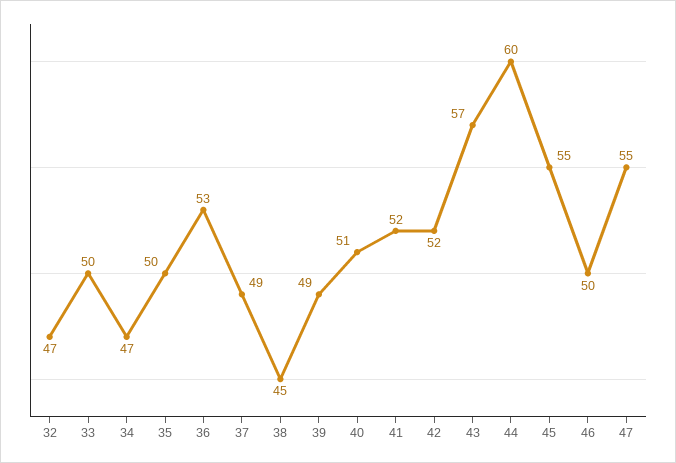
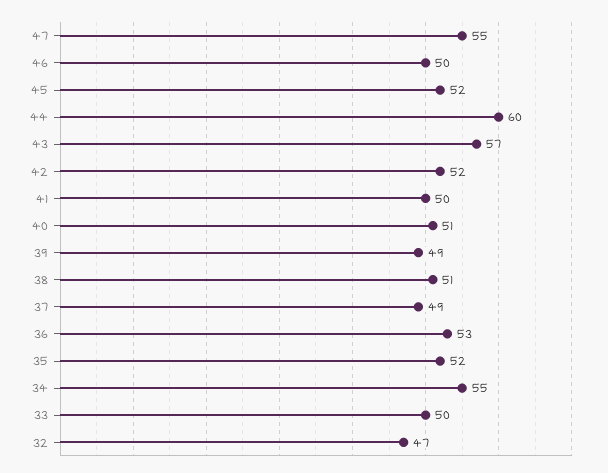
34: 47 -> 55
35: 50 -> 52
38: 45 -> 51
41: 52 -> 50
45: 55 -> 52

